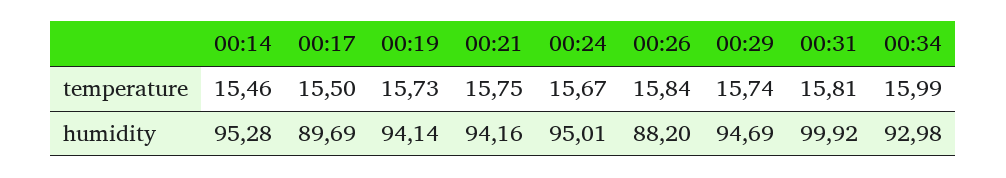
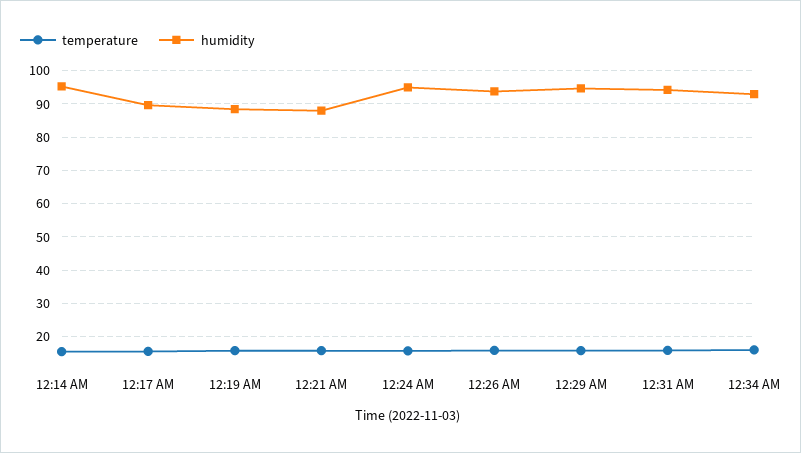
humidity, 00:19: 94.14 -> 88
humidity, 00:21: 94.16 -> 88
humidity, 00:26: 88.2 -> 94
humidity, 00:31: 99.92 -> 94

